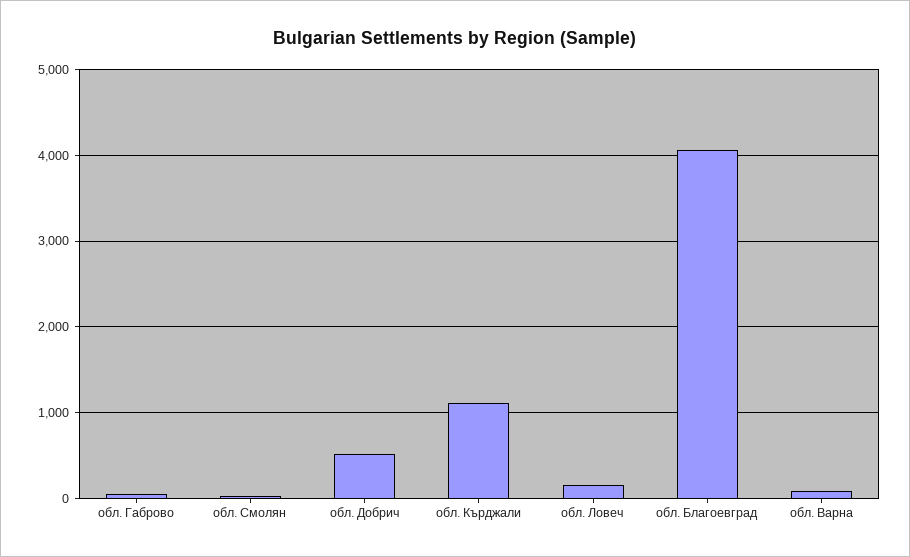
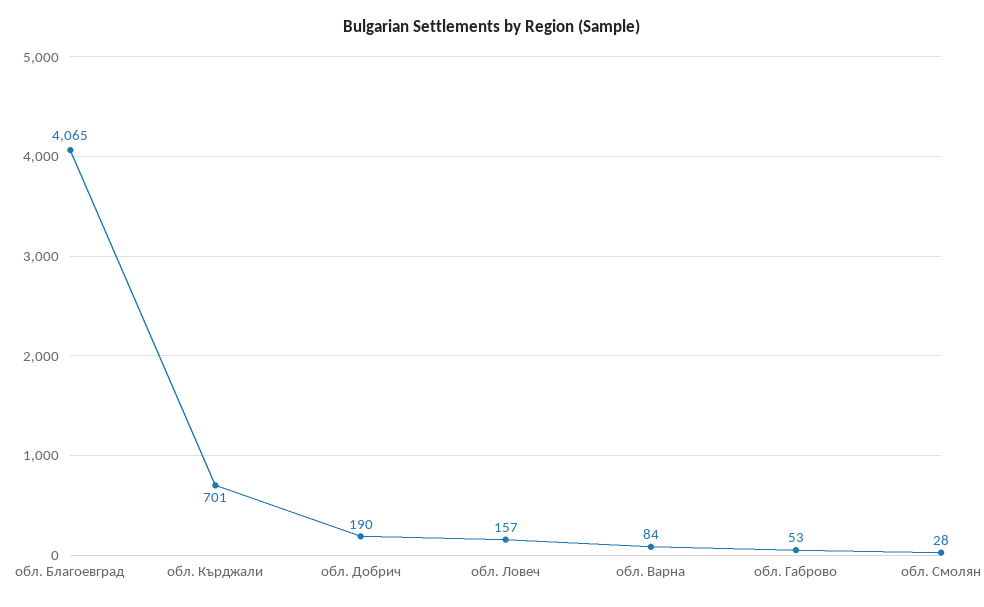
обл. Добрич: 500 -> 190
обл. Кърджали: 1100 -> 701

